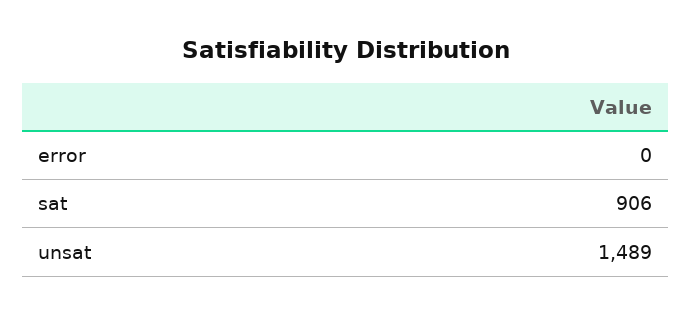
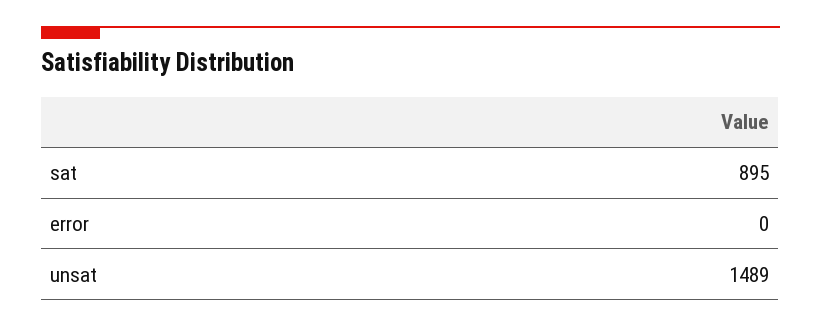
sat: 906 -> 895

